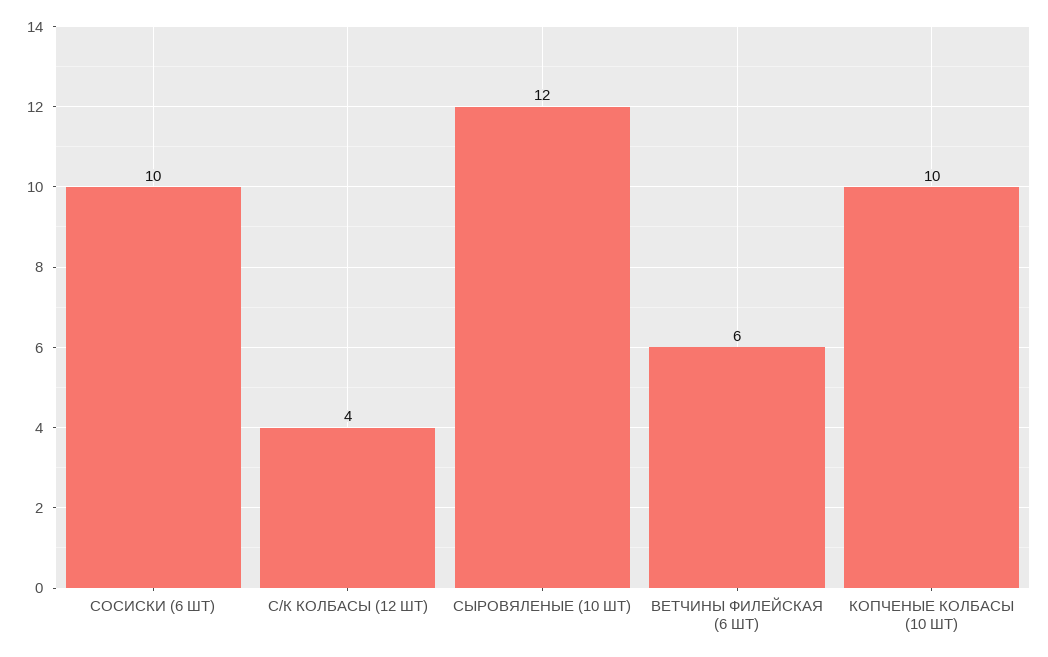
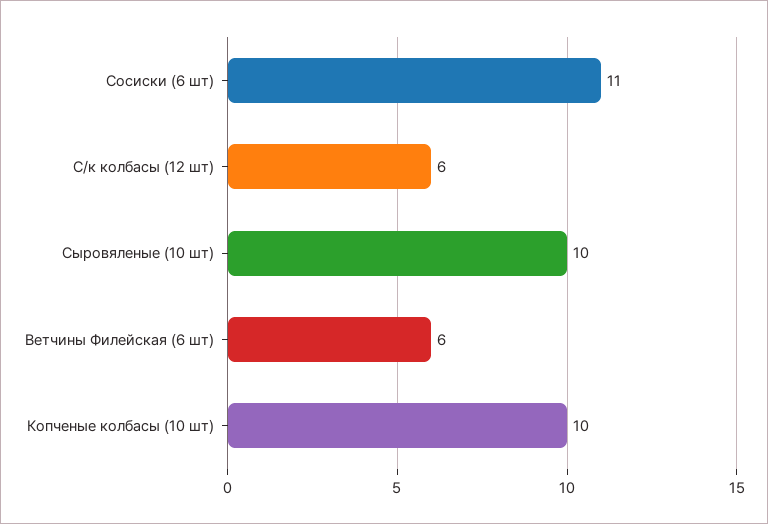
СОСИСКИ (6 ШТ): 10 -> 11
С/К КОЛБАСЫ (12 ШТ): 4 -> 6
СЫРОВЯЛЕНЫЕ (10 ШТ): 12 -> 10

